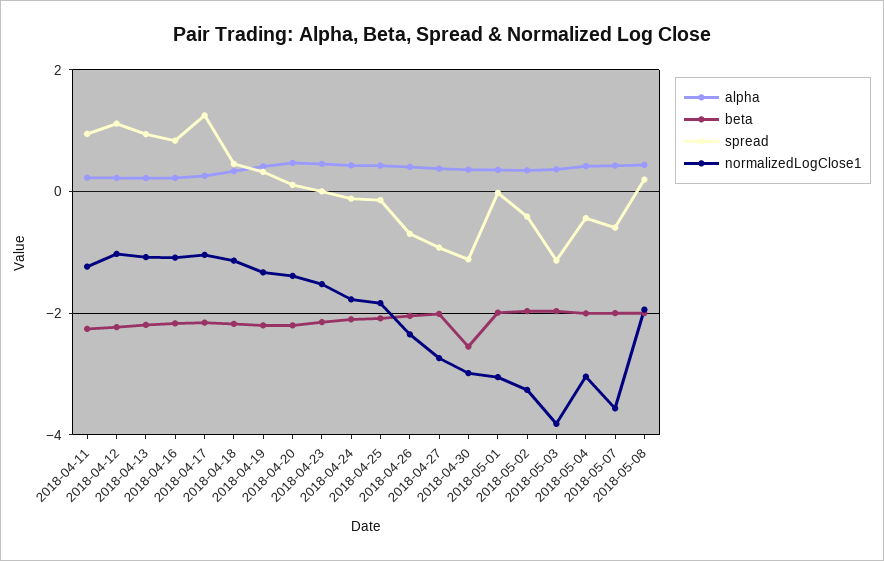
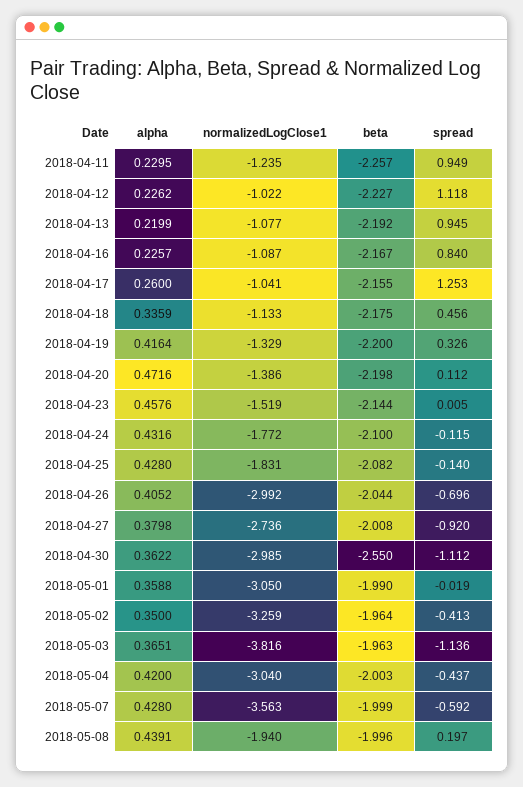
normalizedLogClose1, 2018-04-26: -2.4 -> -2.992

